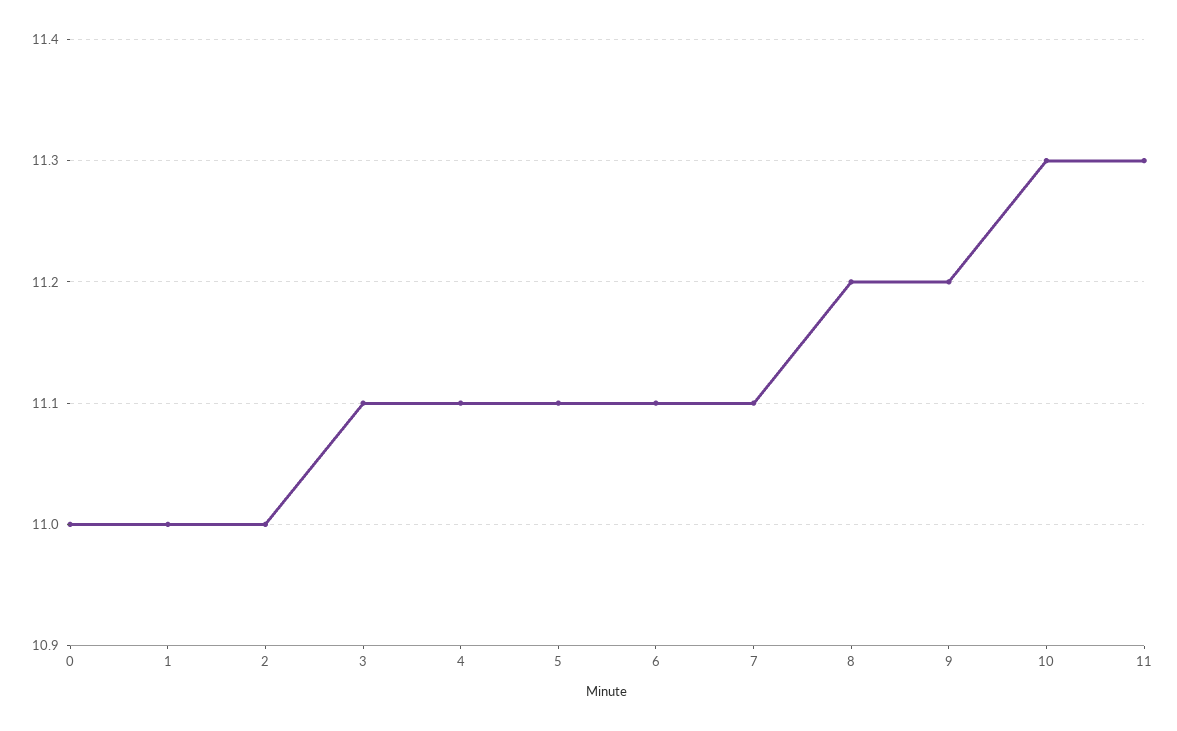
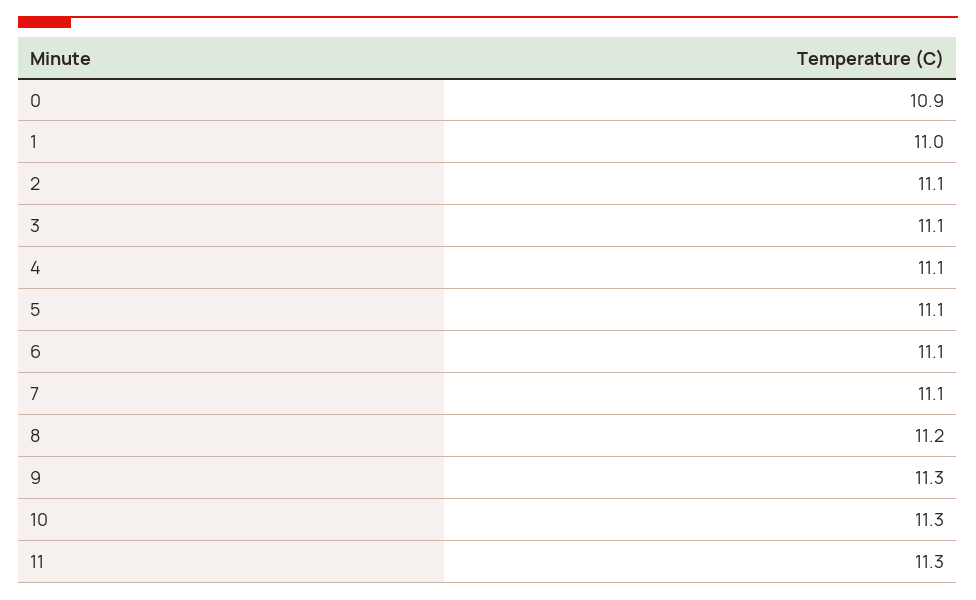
0: 11 -> 10.9
2: 11 -> 11.1
9: 11.2 -> 11.3

